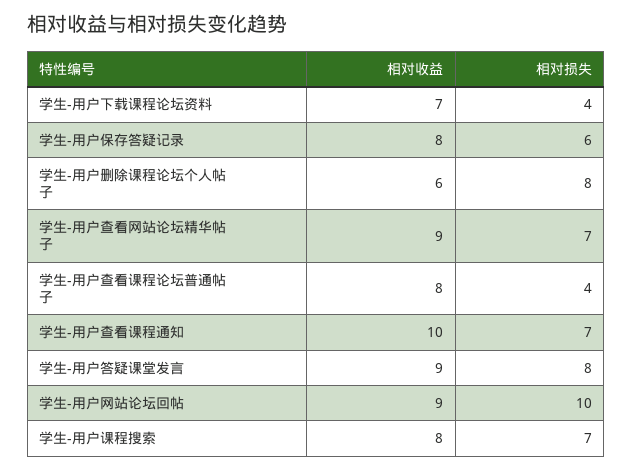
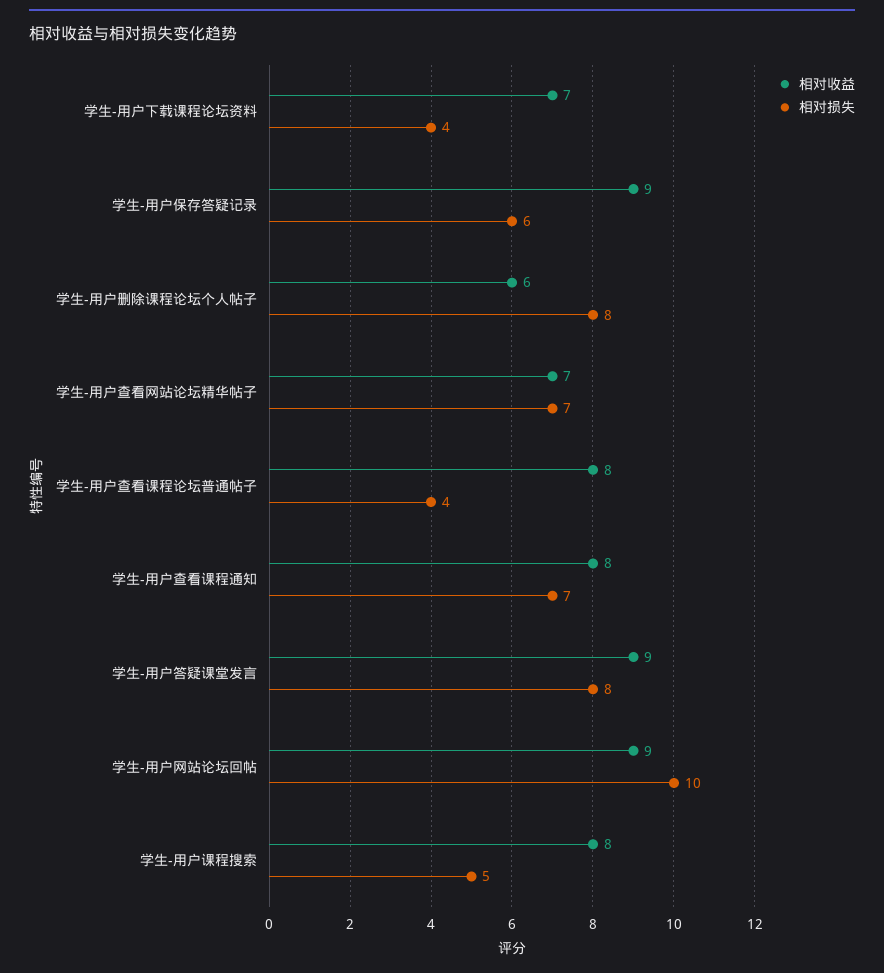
相对收益, 学生-用户保存答疑记录: 8 -> 9
相对收益, 学生-用户查看网站论坛精华帖子: 9 -> 7
相对收益, 学生-用户查看课程通知: 10 -> 8
相对损失, 学生-用户课程搜索: 7 -> 5

